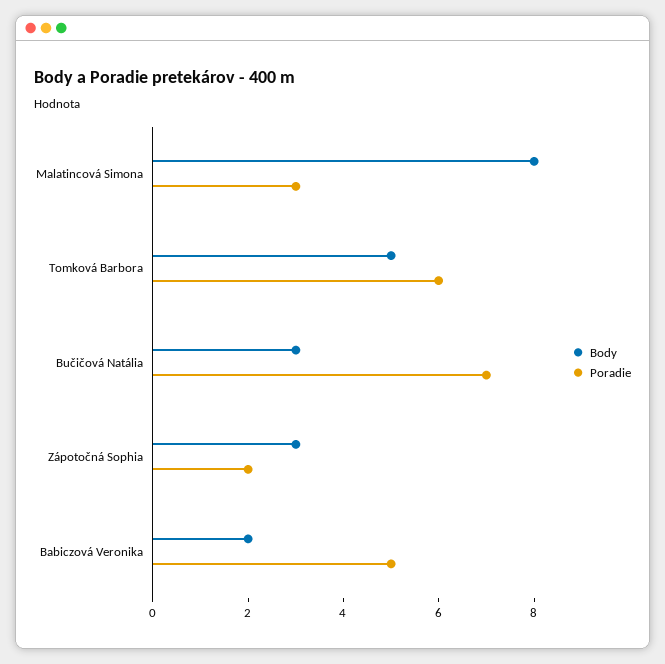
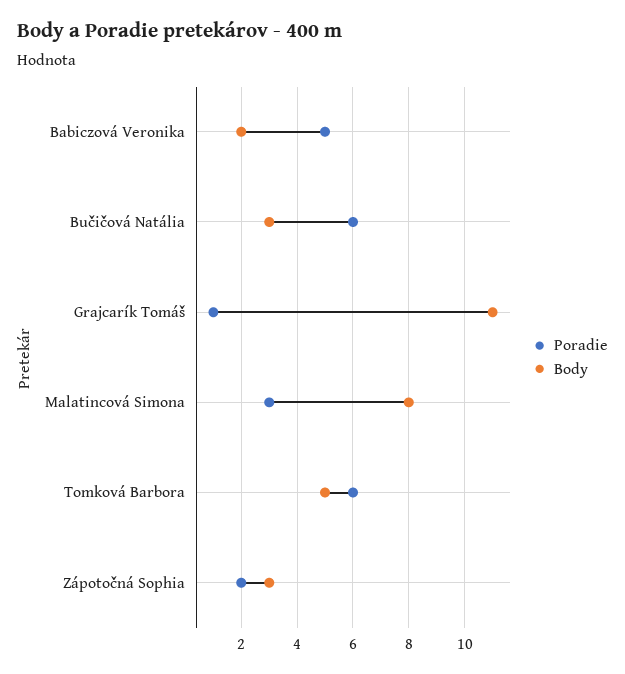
Poradie, Bučičová Natália: 7 -> 6
Poradie, Grajcarík Tomáš: none -> 1
Body, Grajcarík Tomáš: none -> 11

